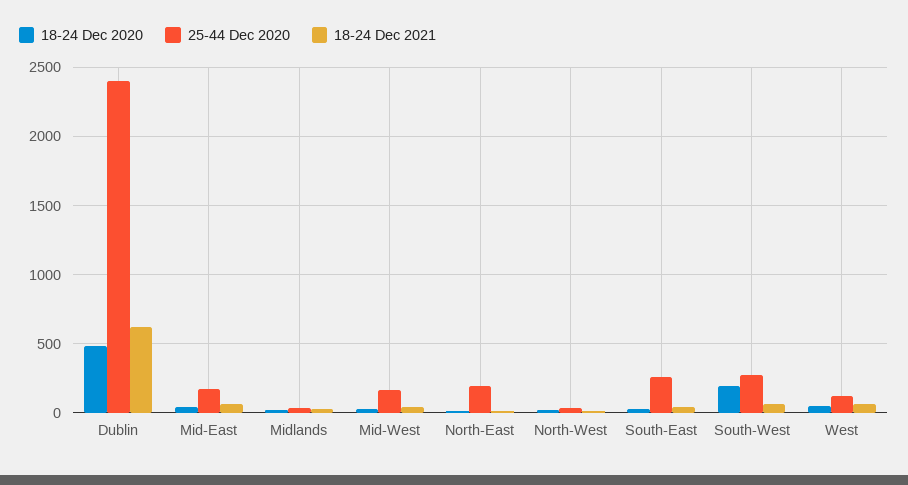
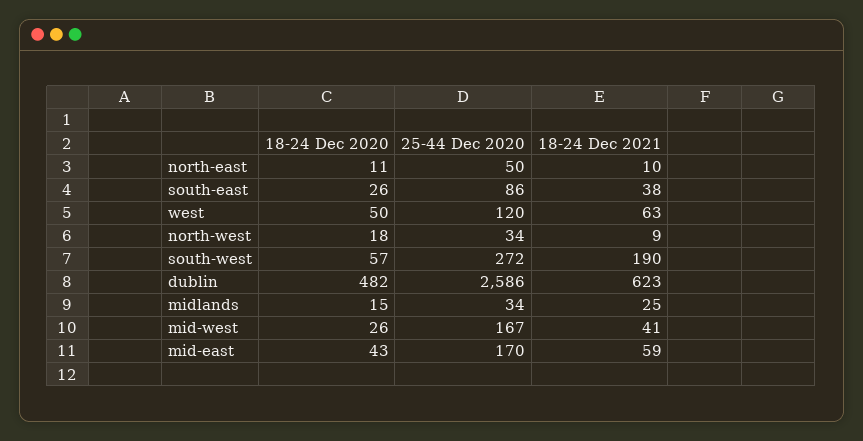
25-44 Dec 2020, Dublin: 2400 -> 2586
25-44 Dec 2020, North-East: 200 -> 50
25-44 Dec 2020, South-East: 250 -> 86
18-24 Dec 2020, South-West: 200 -> 57
18-24 Dec 2021, South-West: 50 -> 190

